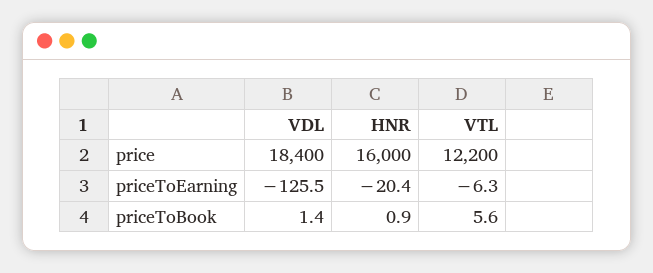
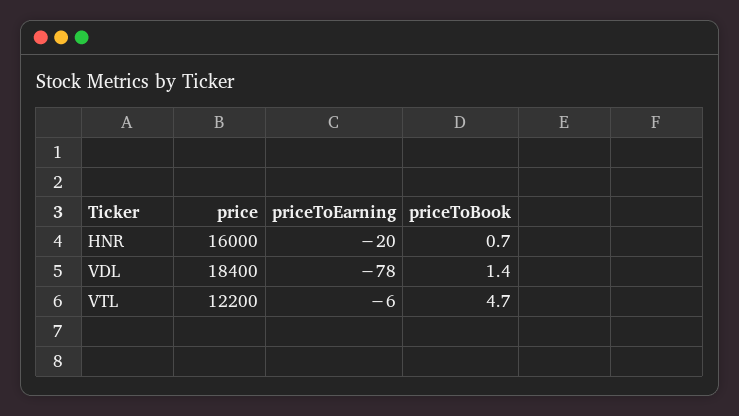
VDL, priceToEarning: -125.5 -> -78
HNR, priceToBook: 0.9 -> 0.7
VTL, priceToBook: 5.6 -> 4.7

